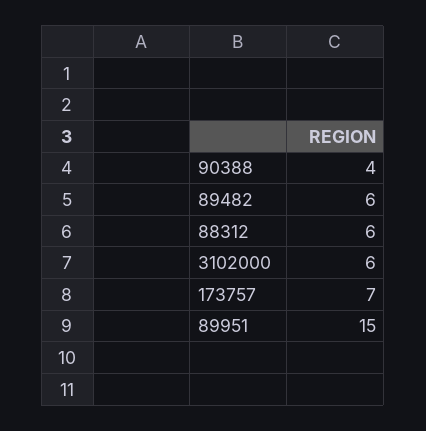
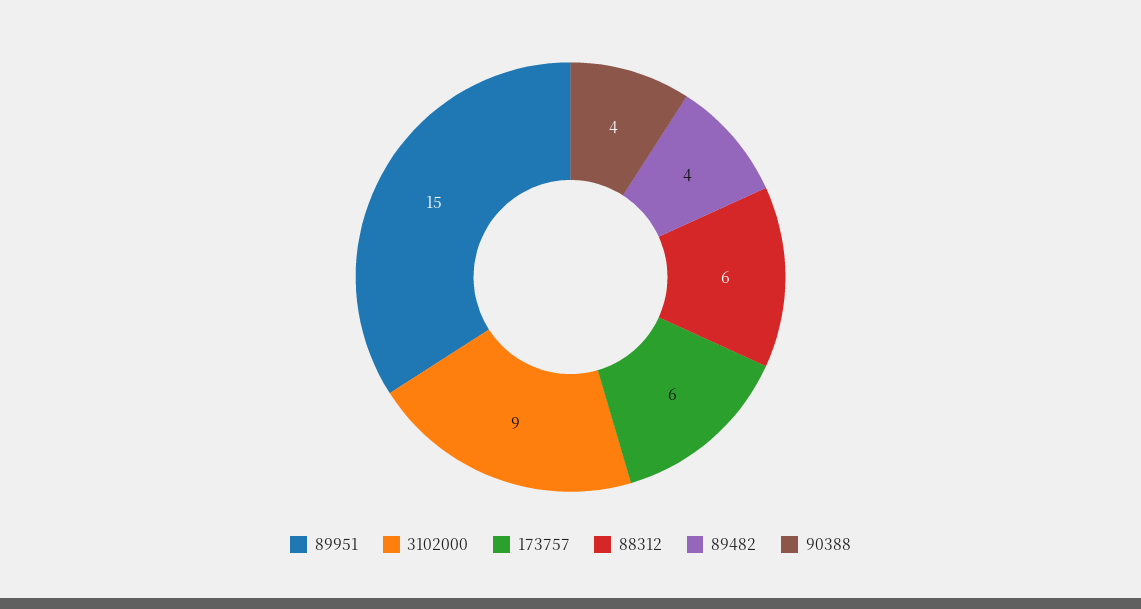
89482: 6 -> 4
3102000: 6 -> 9
173757: 7 -> 6

